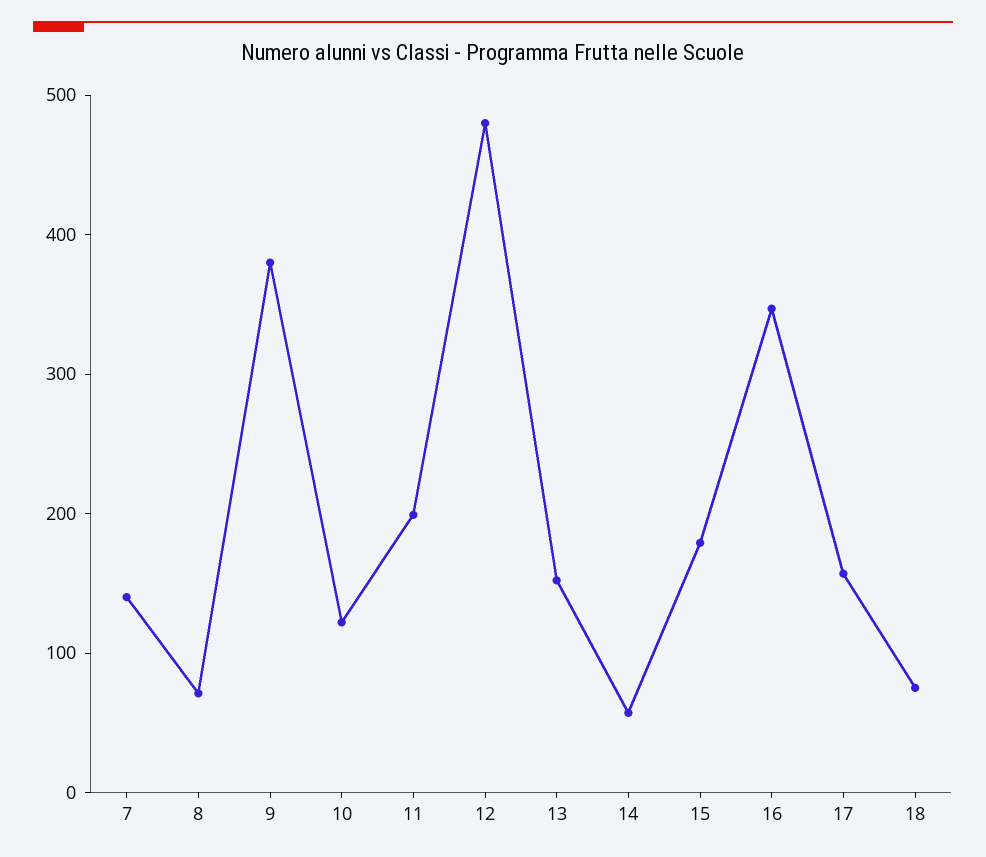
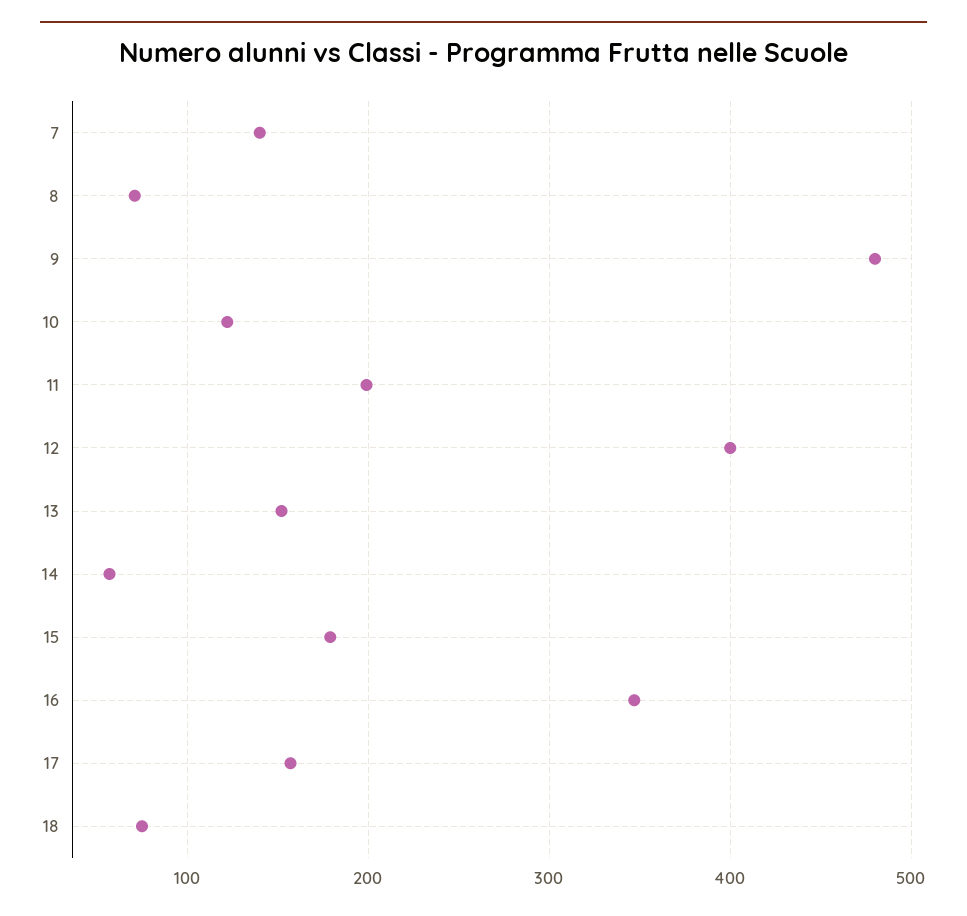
9: 380 -> 480
12: 480 -> 400

